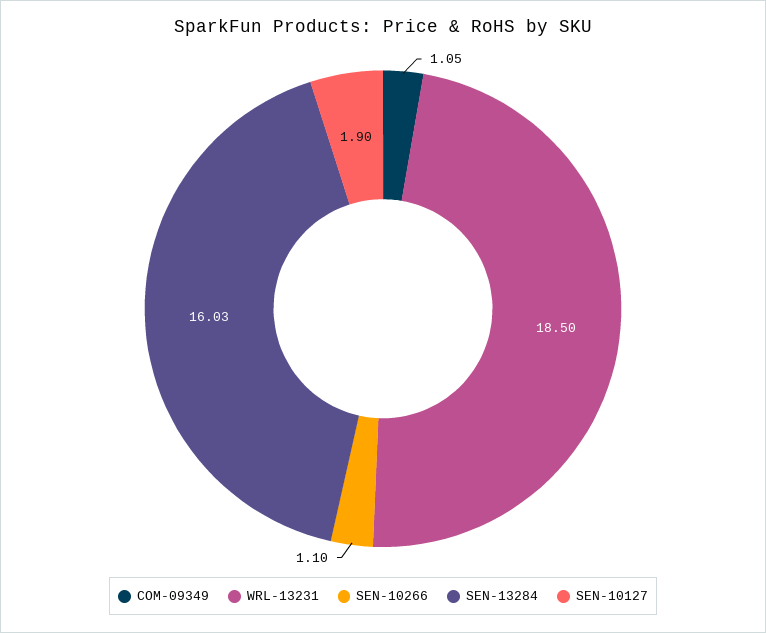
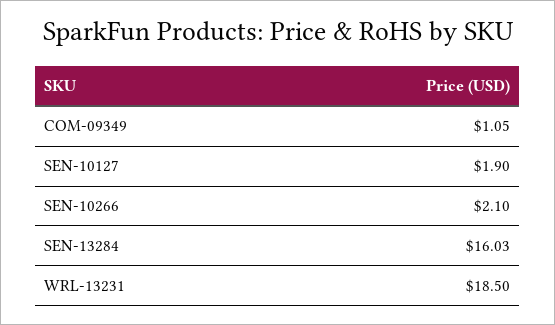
SEN-10266: 1.1 -> 2.1

